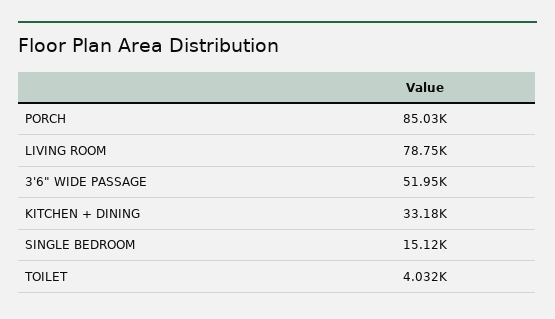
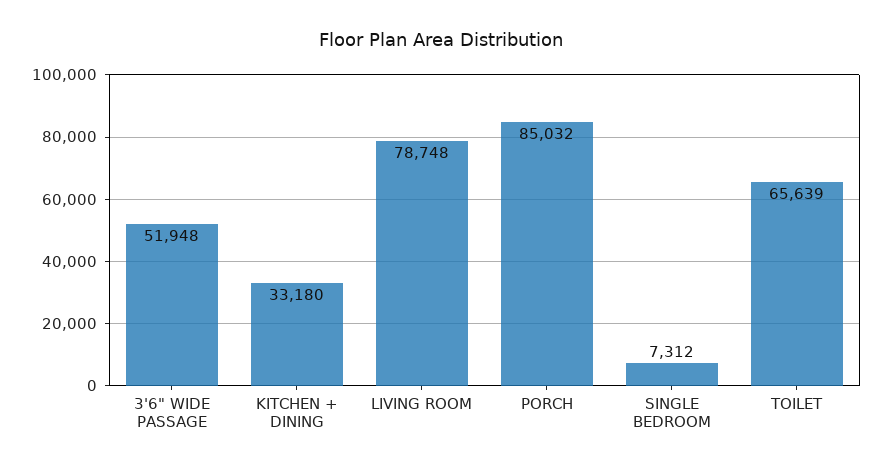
SINGLE BEDROOM: 15120 -> 7312
TOILET: 4032 -> 65639

